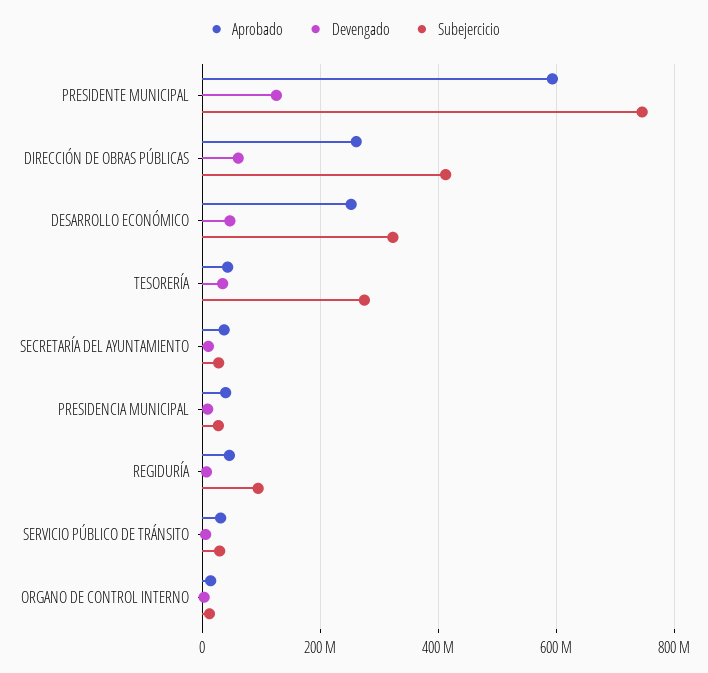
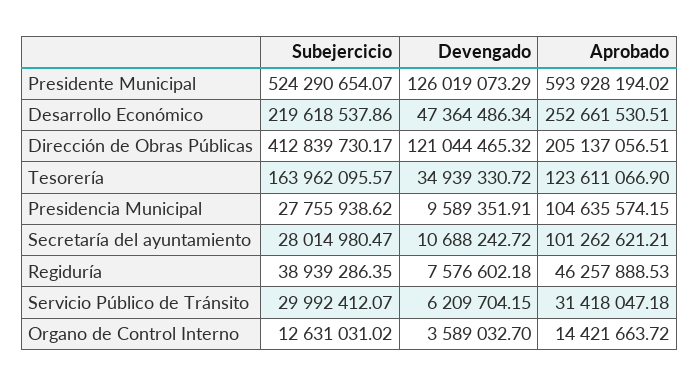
Subejercicio, PRESIDENTE MUNICIPAL: 740000000 -> 524290654.07
Aprobado, DIRECCIÓN DE OBRAS PÚBLICAS: 260000000 -> 205137056.51
Devengado, DIRECCIÓN DE OBRAS PÚBLICAS: 60000000 -> 121044465.32
Subejercicio, DESARROLLO ECONÓMICO: 320000000 -> 219618537.86
Aprobado, TESORERÍA: 40000000 -> 123611066.9
Subejercicio, TESORERÍA: 280000000 -> 163962095.57
Aprobado, SECRETARÍA DEL AYUNTAMIENTO: 40000000 -> 101262621.21
Aprobado, PRESIDENCIA MUNICIPAL: 40000000 -> 104635574.15
Subejercicio, REGIDURÍA: 100000000 -> 38939286.35

